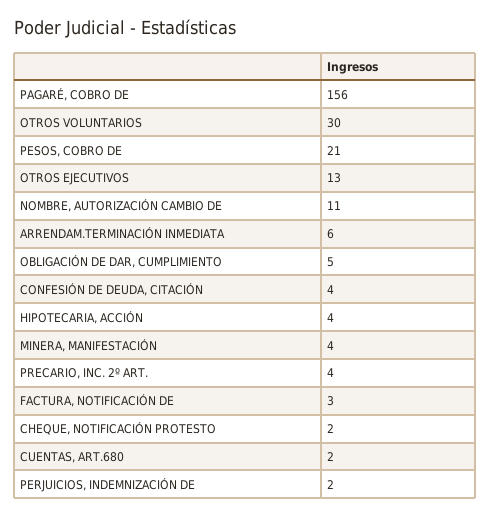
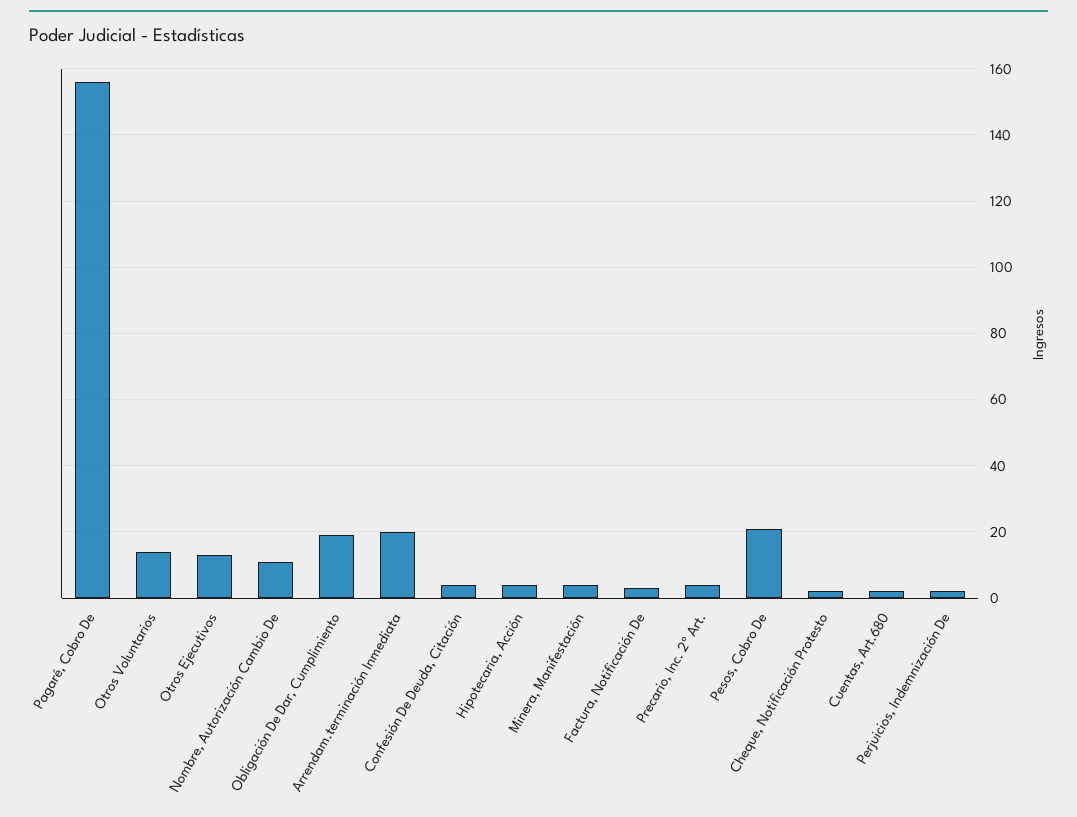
OTROS VOLUNTARIOS: 30 -> 15
ARRENDAM.TERMINACIÓN INMEDIATA: 6 -> 20
OBLIGACIÓN DE DAR, CUMPLIMIENTO: 5 -> 20

